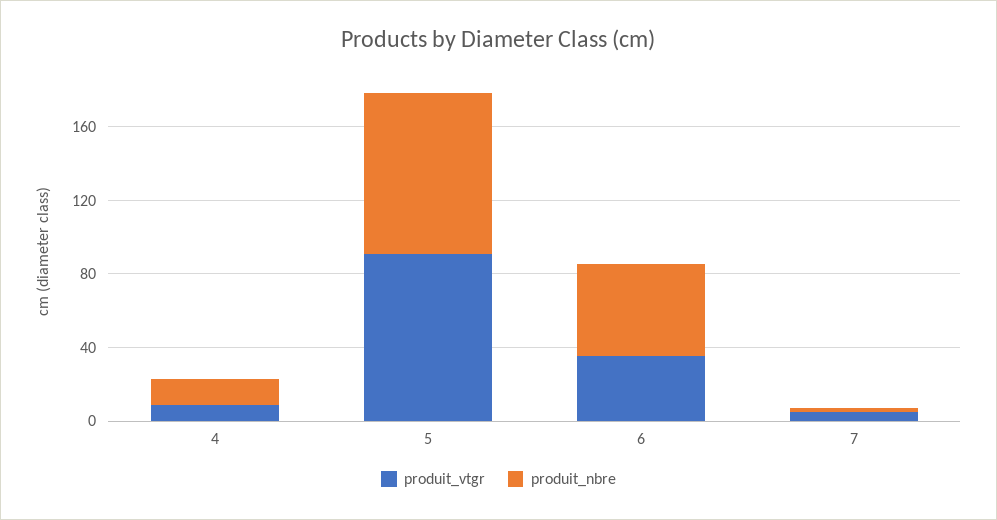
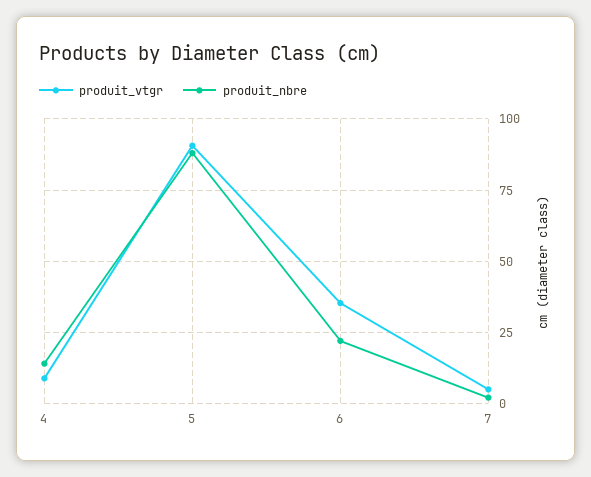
produit_nbre, 6: 50 -> 22.5

